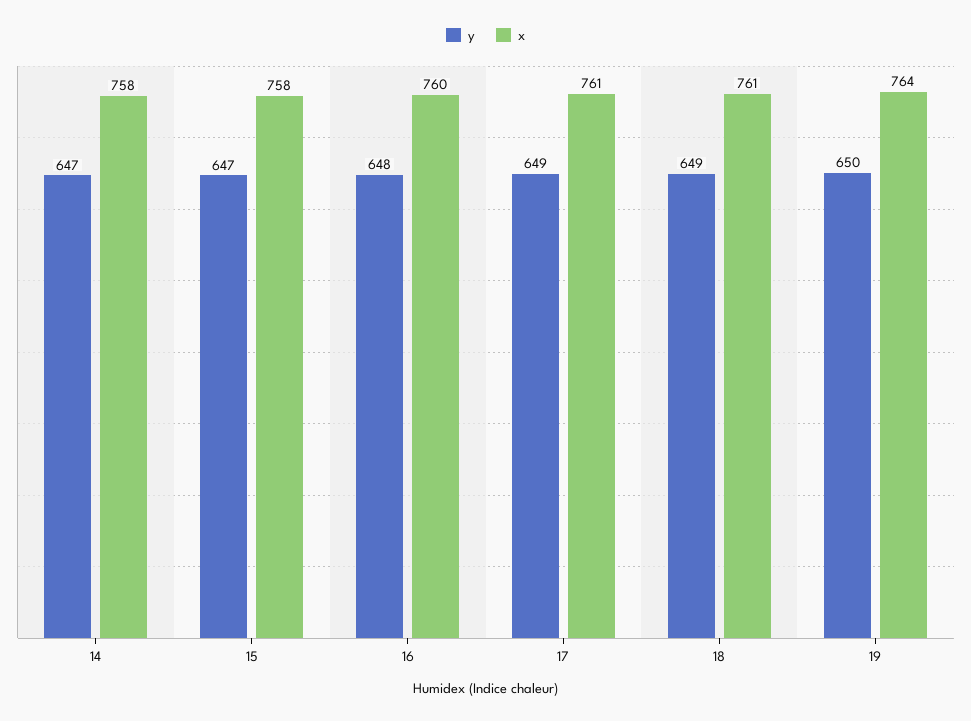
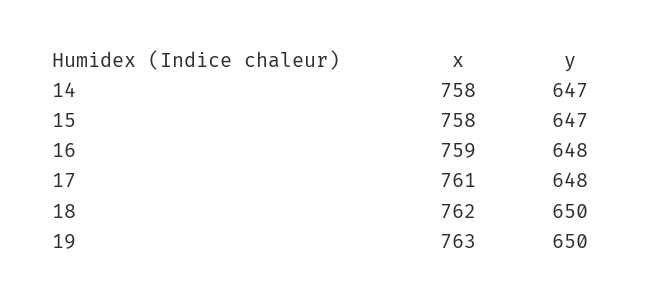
x, 16: 760 -> 759
y, 17: 649 -> 648
y, 18: 649 -> 650
x, 18: 761 -> 762
x, 19: 764 -> 763

